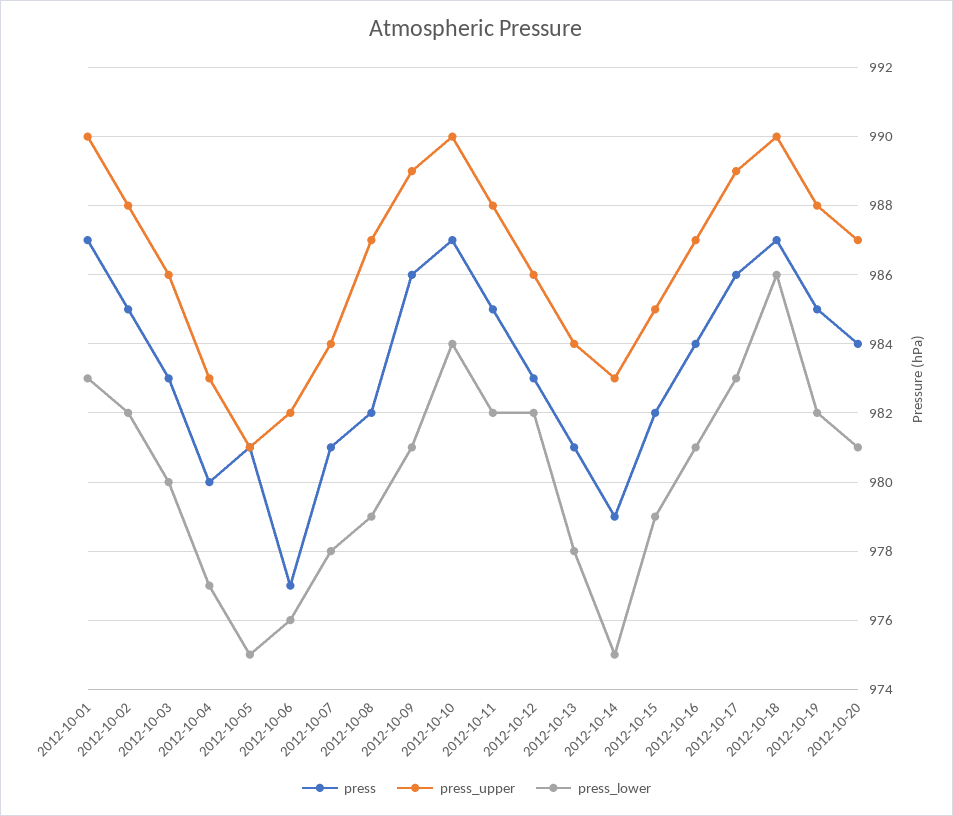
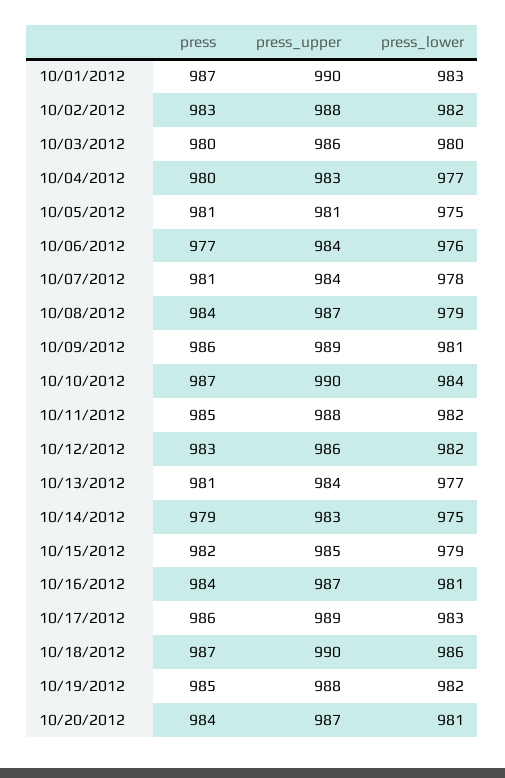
press, 2012-10-02: 985 -> 983
press, 2012-10-03: 983 -> 980
press_upper, 2012-10-06: 982 -> 984
press, 2012-10-08: 982 -> 984
press_lower, 2012-10-13: 978 -> 977

